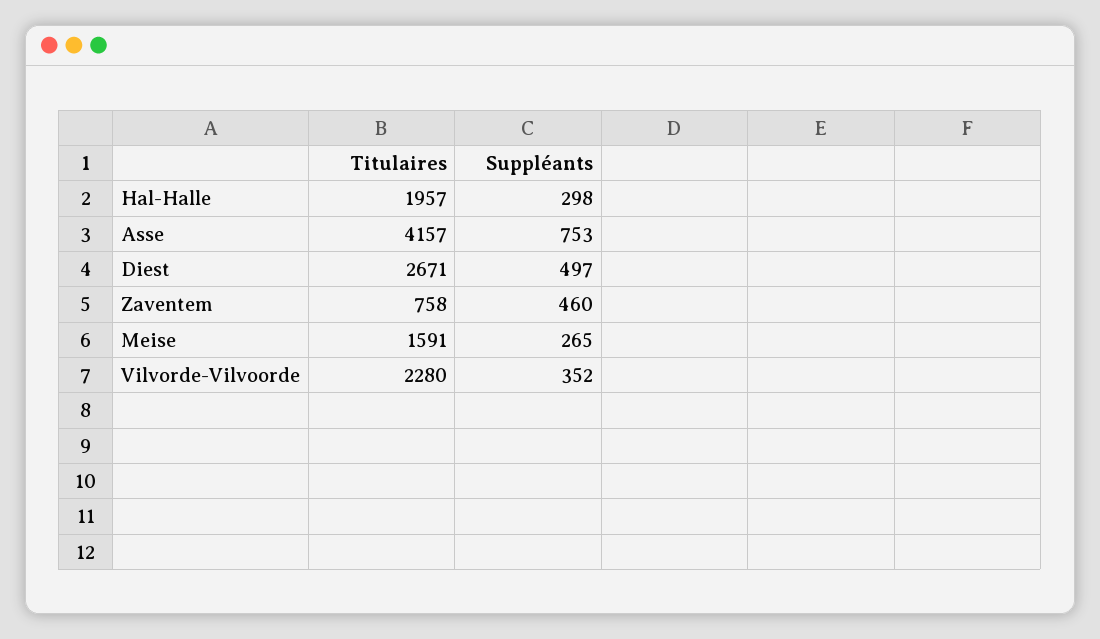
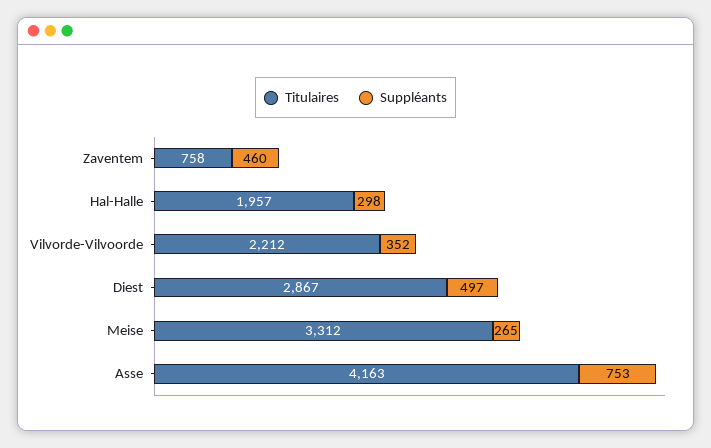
Titulaires, Asse: 4157 -> 4163
Titulaires, Diest: 2671 -> 2867
Titulaires, Meise: 1591 -> 3312
Titulaires, Vilvorde-Vilvoorde: 2280 -> 2212

